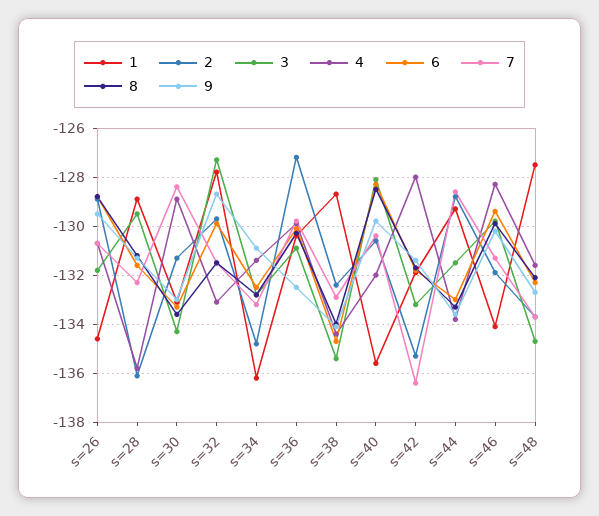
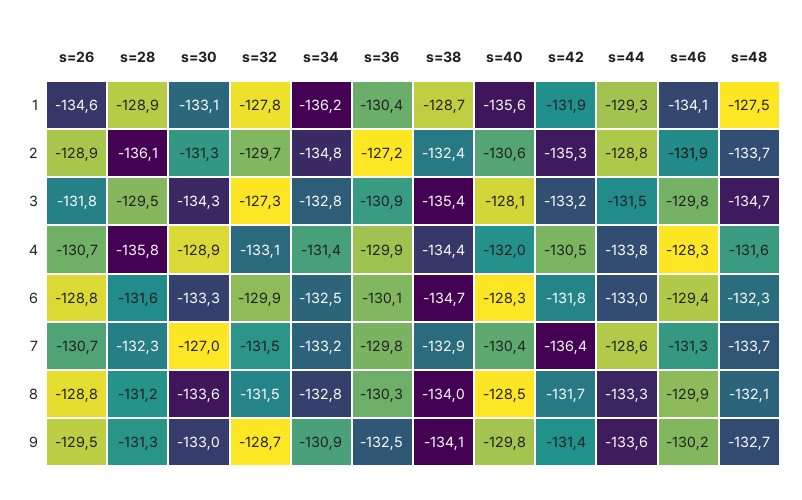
7, s=30: -128.5 -> -127
4, s=42: -128 -> -130.5

